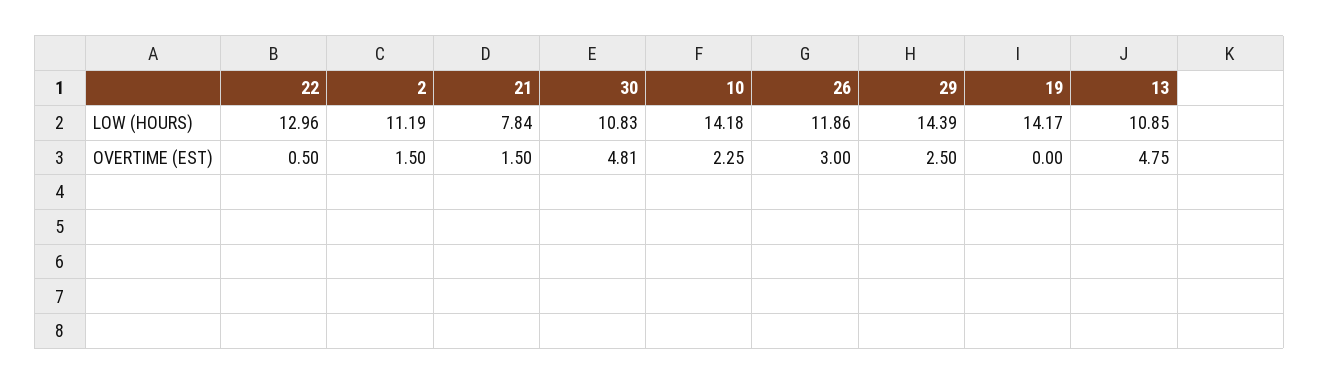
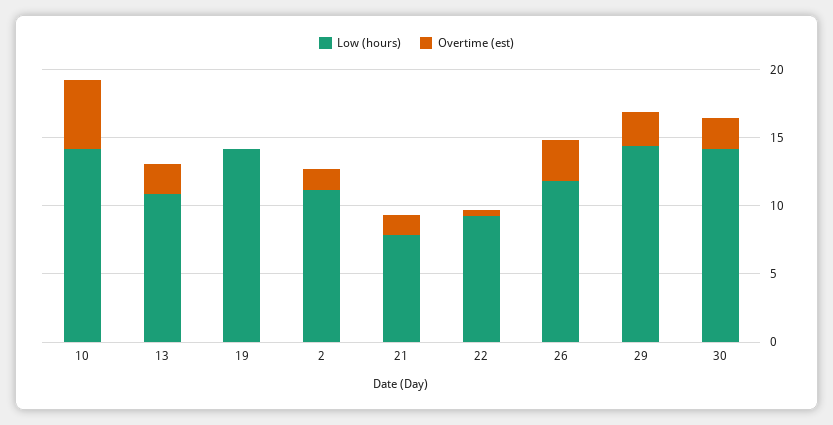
LOW (HOURS), 22: 12.96 -> 9
LOW (HOURS), 30: 10.83 -> 14
OVERTIME (EST), 30: 4.81 -> 2
OVERTIME (EST), 10: 2.25 -> 5
OVERTIME (EST), 13: 4.75 -> 2

